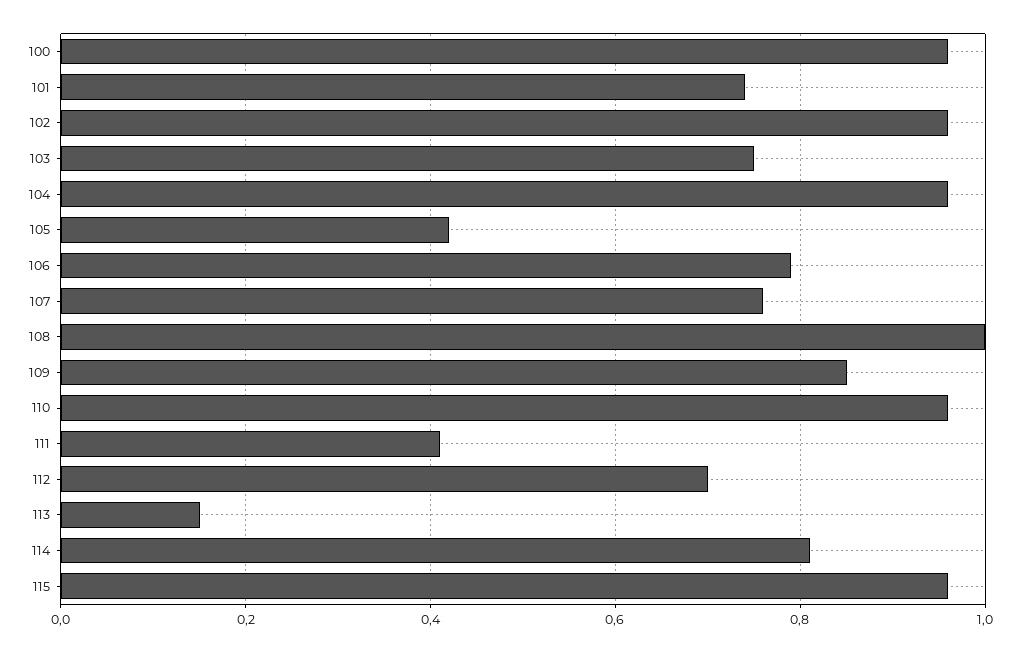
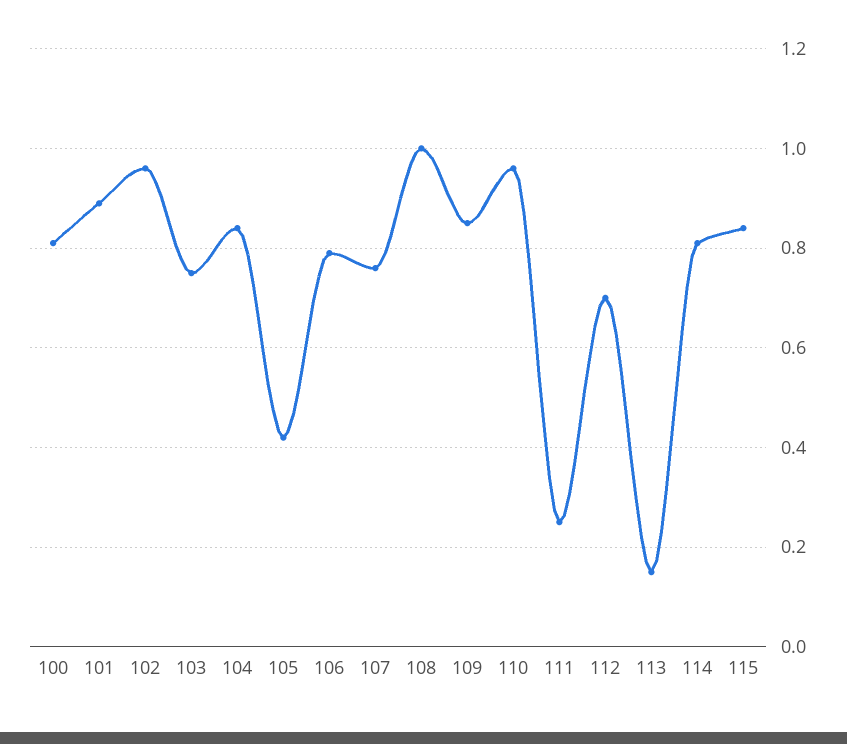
100: 0.95 -> 0.8
101: 0.75 -> 0.9
104: 0.95 -> 0.85
111: 0.4 -> 0.25
115: 0.95 -> 0.85

